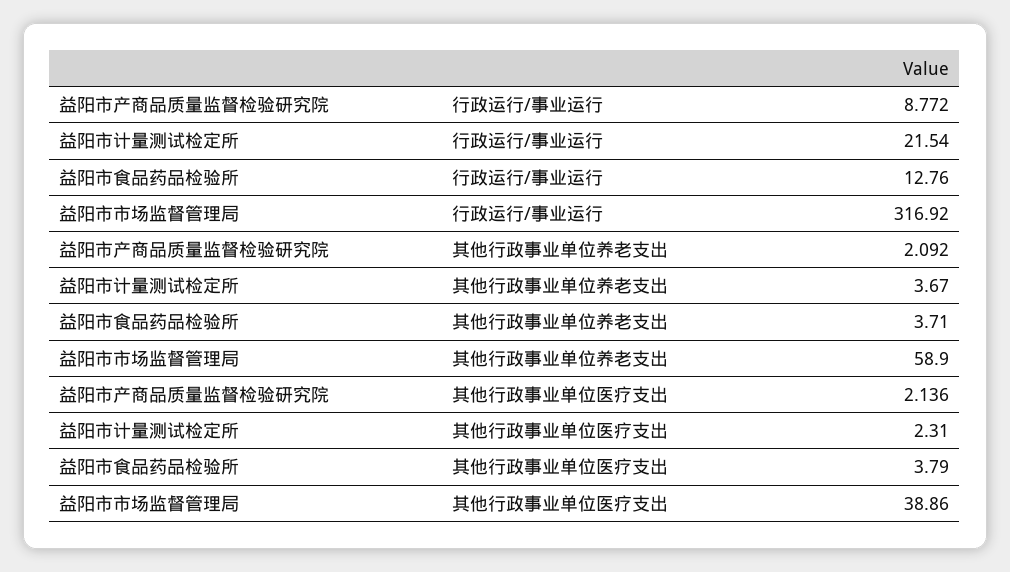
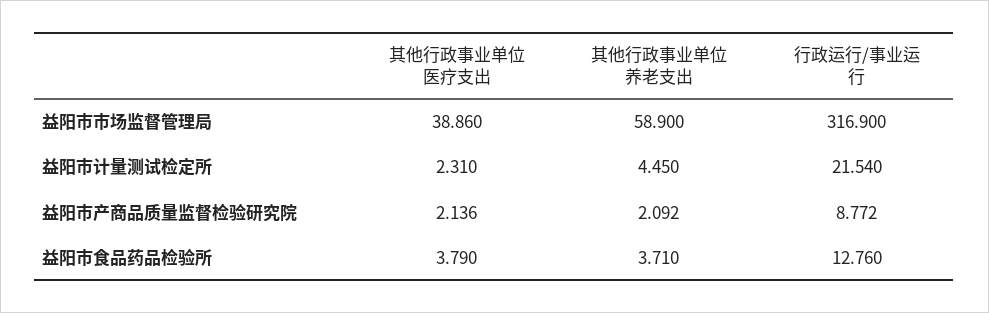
益阳市市场监督管理局, 行政运行/事业运行: 316.92 -> 316.9
益阳市计量测试检定所, 其他行政事业单位养老支出: 3.67 -> 4.45

